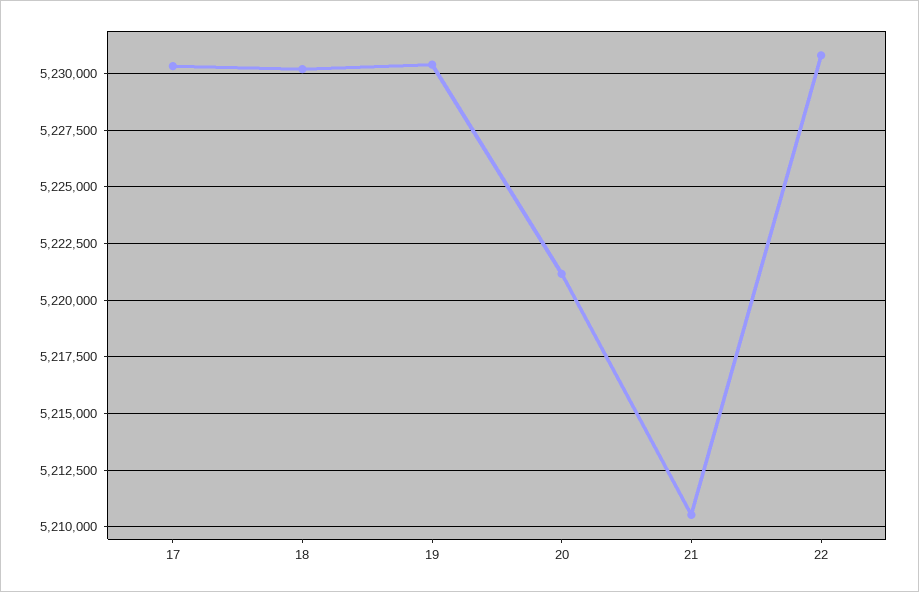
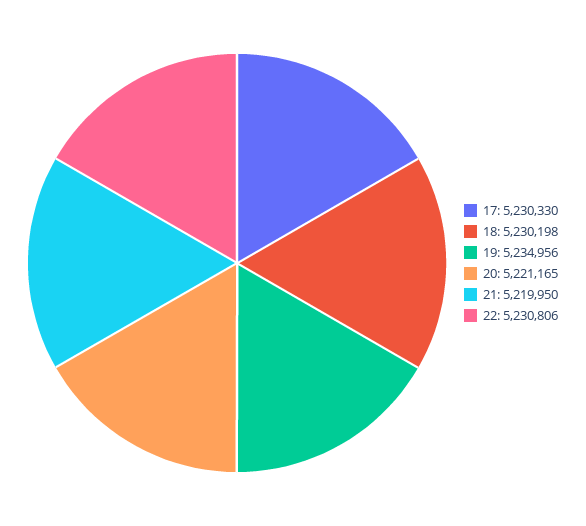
19: 5230500 -> 5234956
21: 5210500 -> 5219950

